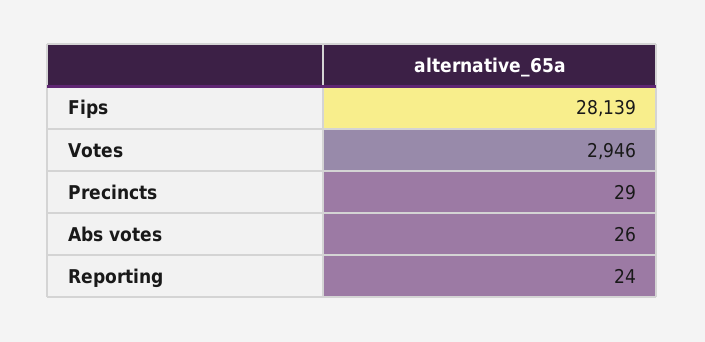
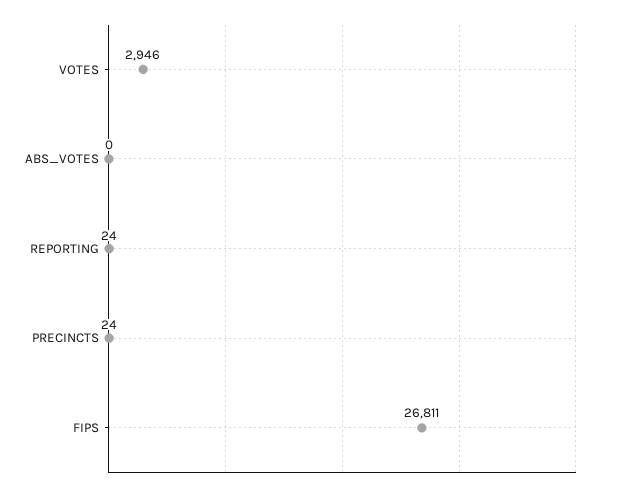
Fips: 28139 -> 26811
Precincts: 29 -> 24
Abs votes: 26 -> 0

